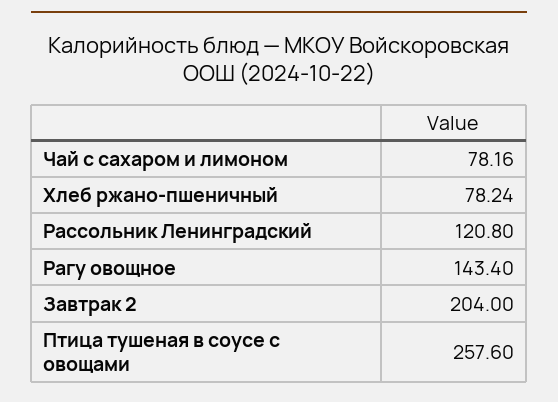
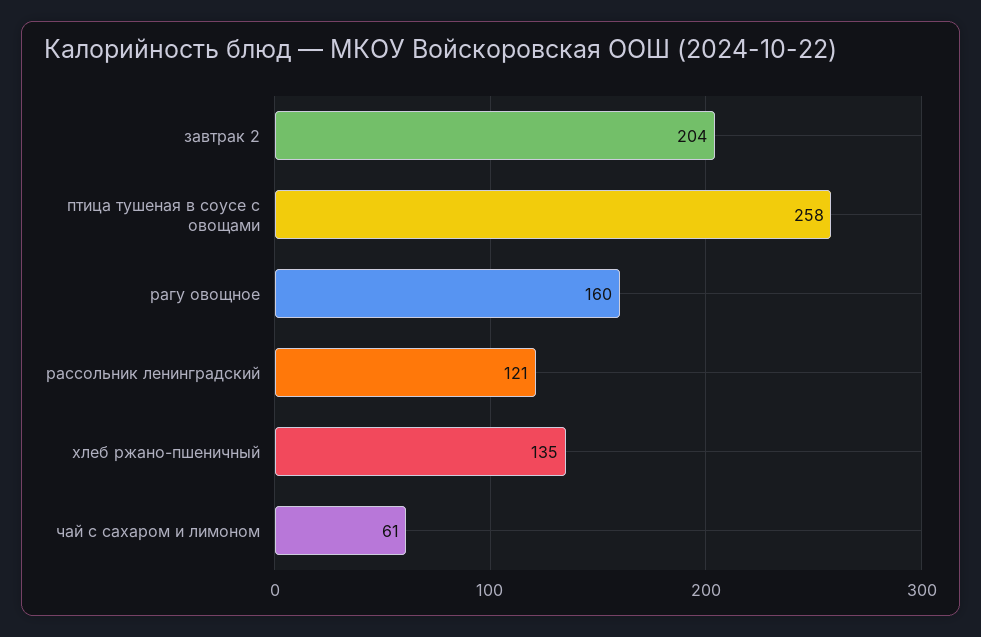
Чай с сахаром и лимоном: 78.16 -> 61
Хлеб ржано-пшеничный: 78.24 -> 135
Рагу овощное: 143.4 -> 160

